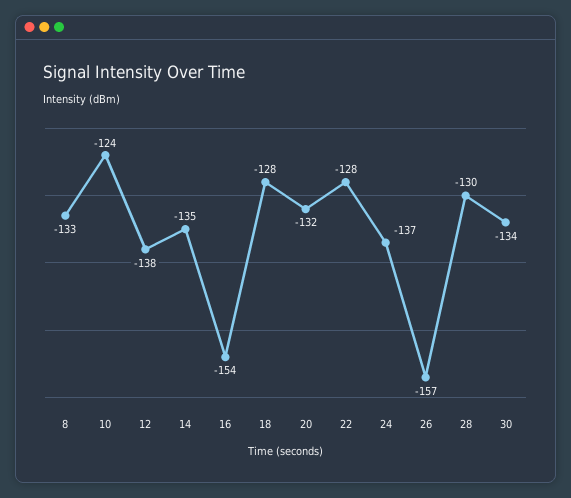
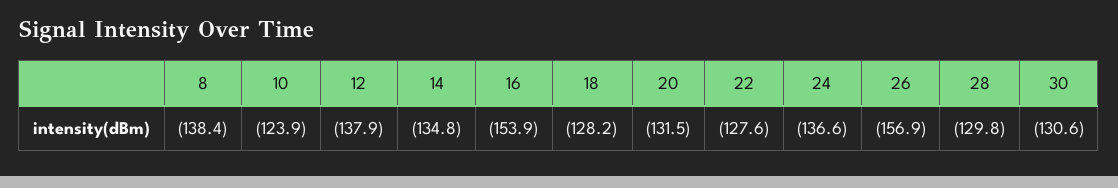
8: -133 -> -138.4
30: -134 -> -130.6

